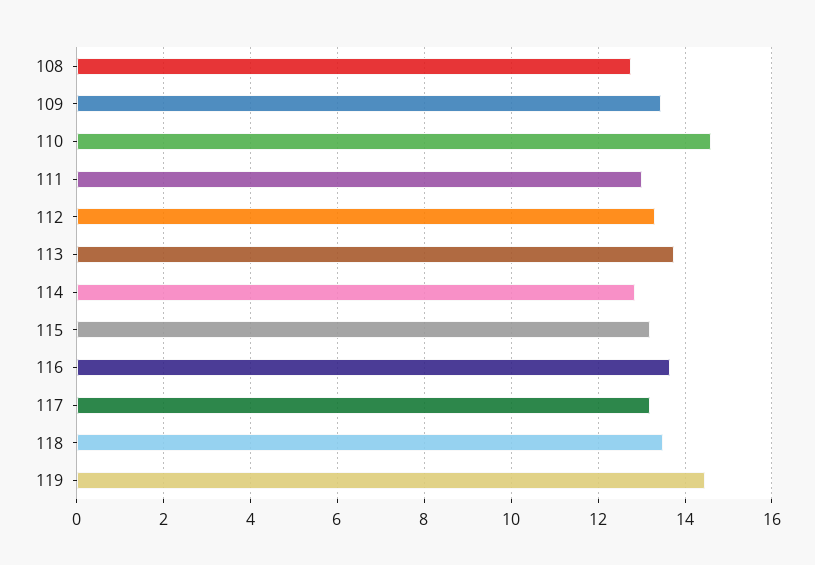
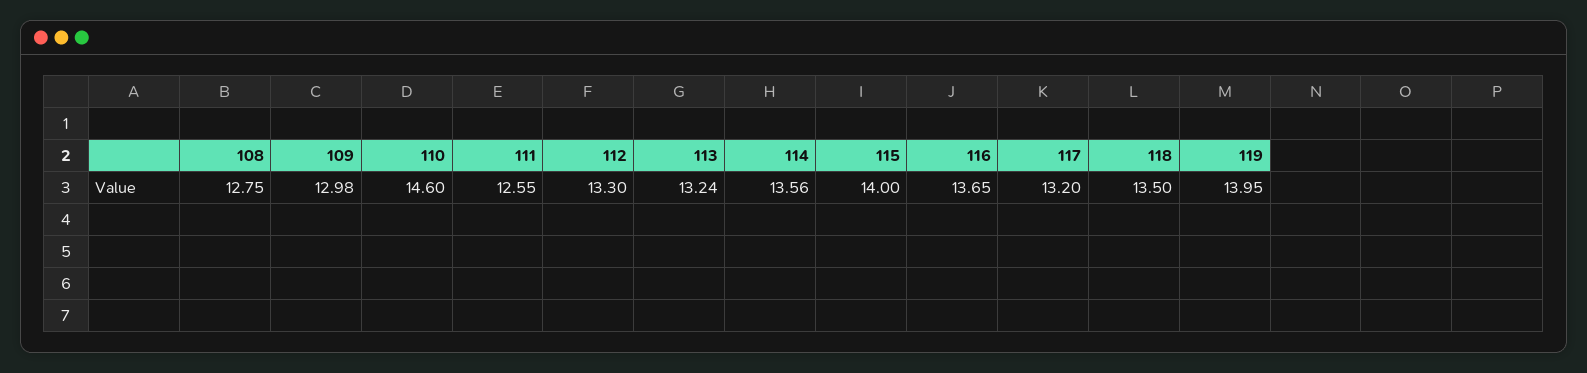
109: 13.4 -> 12.98
111: 13 -> 12.55
113: 13.8 -> 13.24
114: 12.8 -> 13.56
115: 13.2 -> 14
119: 14.4 -> 13.95

